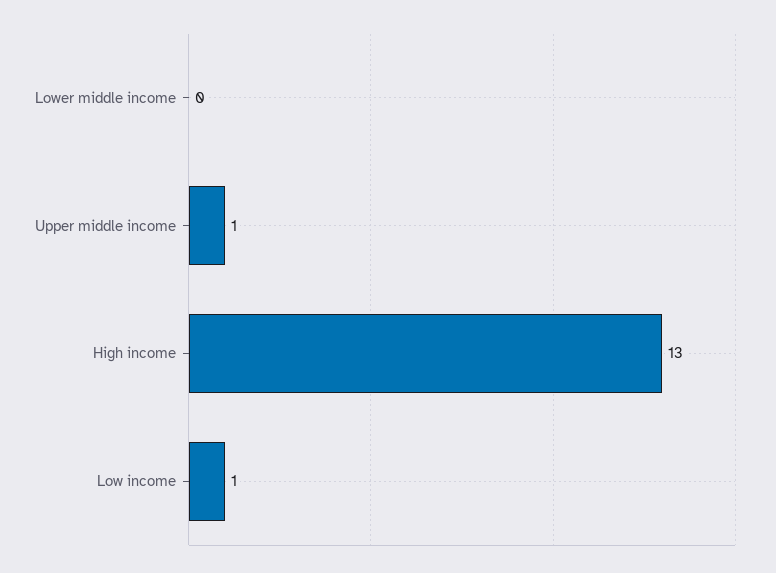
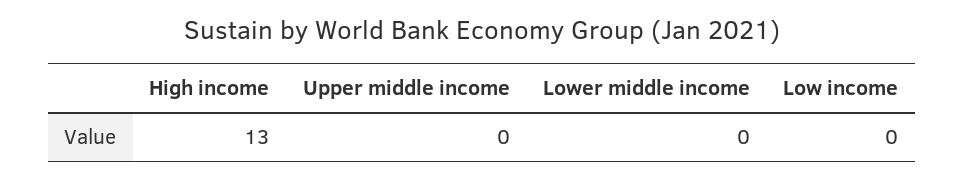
Upper middle income: 1 -> 0
Low income: 1 -> 0

